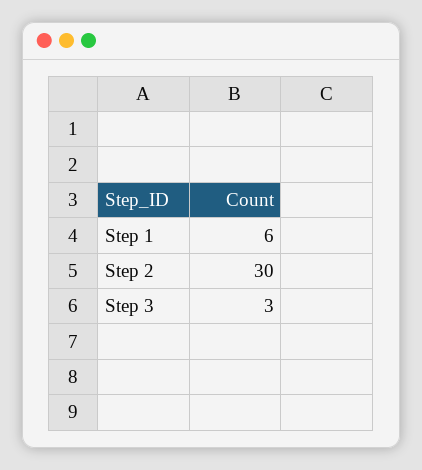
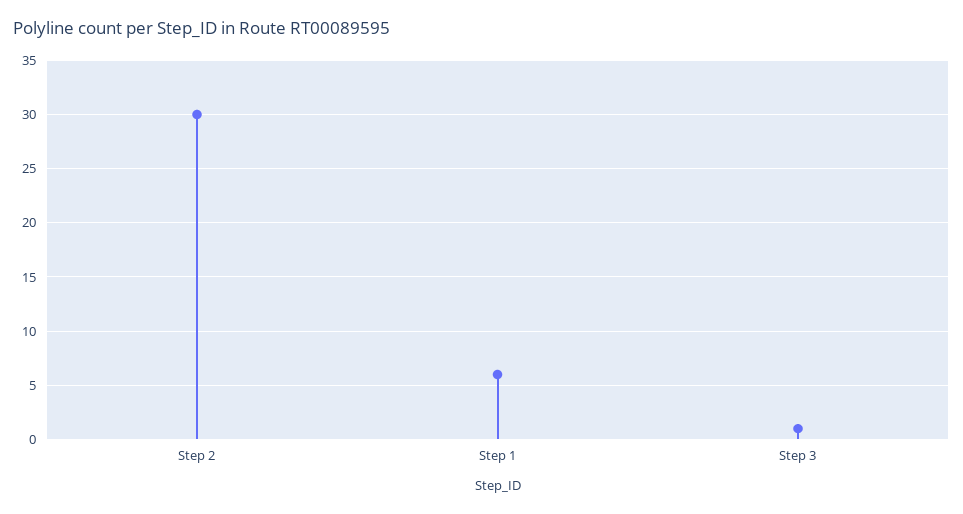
Step 3: 3 -> 1

